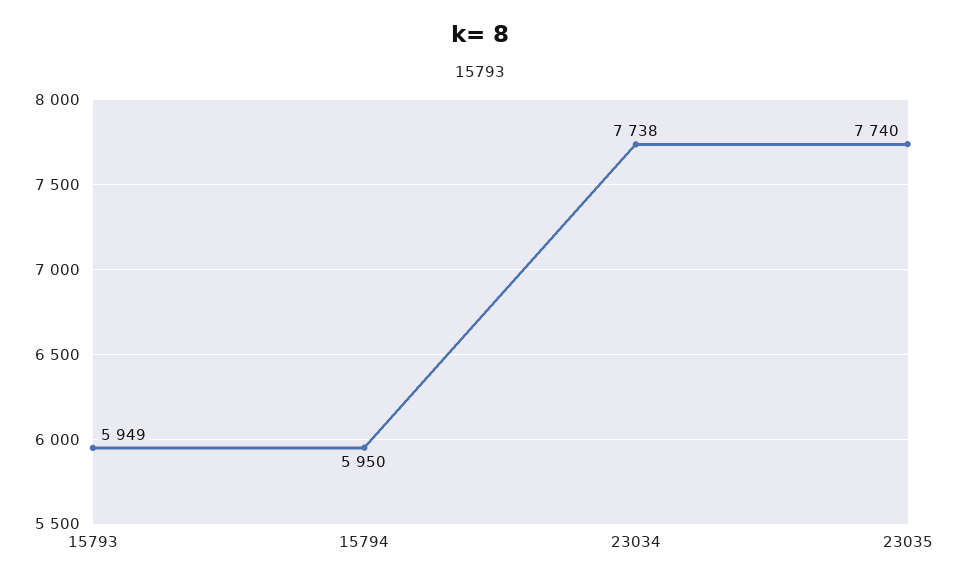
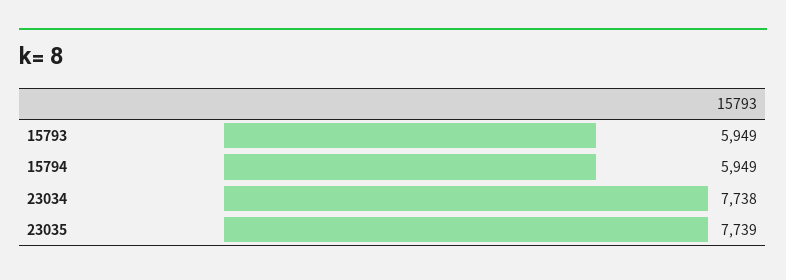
15794: 5950 -> 5949
23035: 7740 -> 7739

